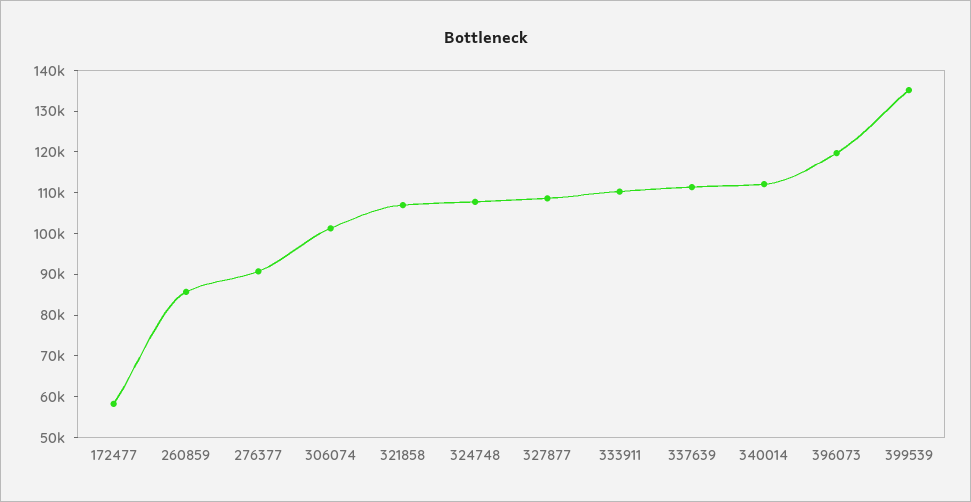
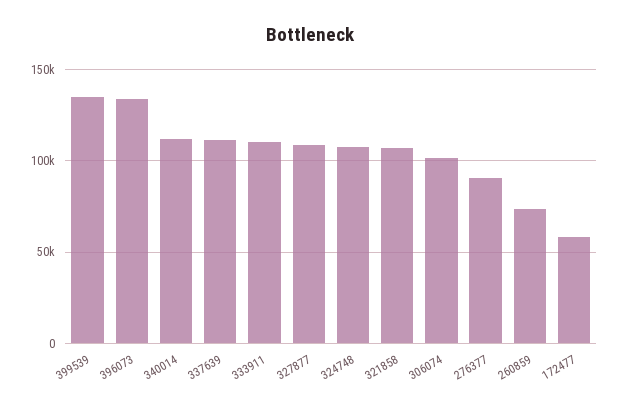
260859: 86000 -> 75000
396073: 120000 -> 135000

